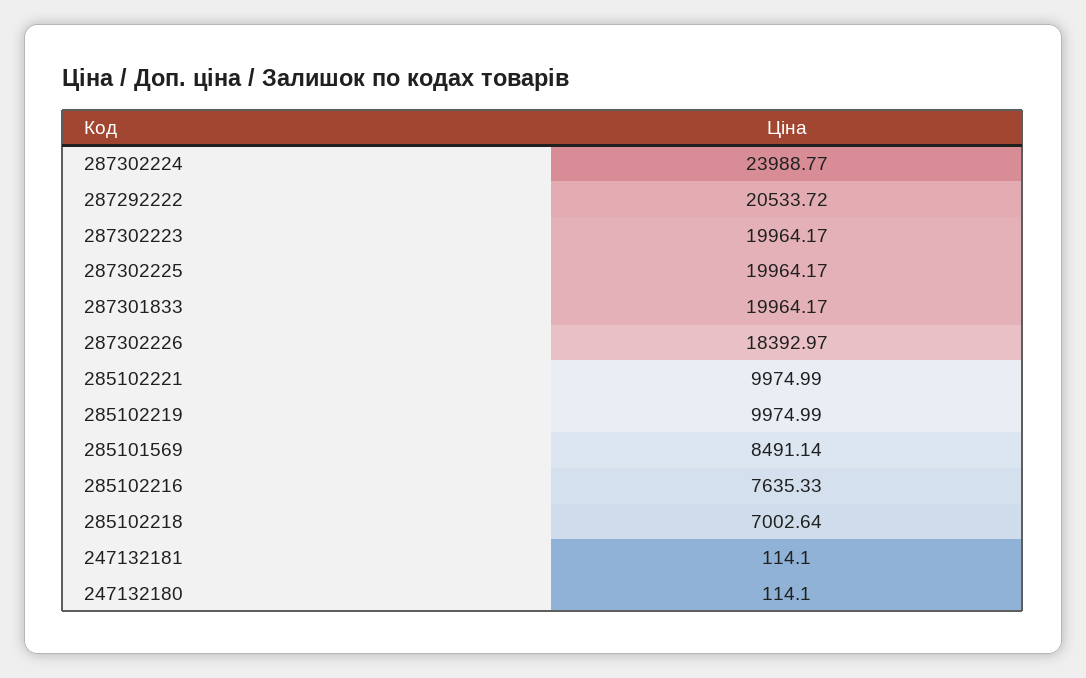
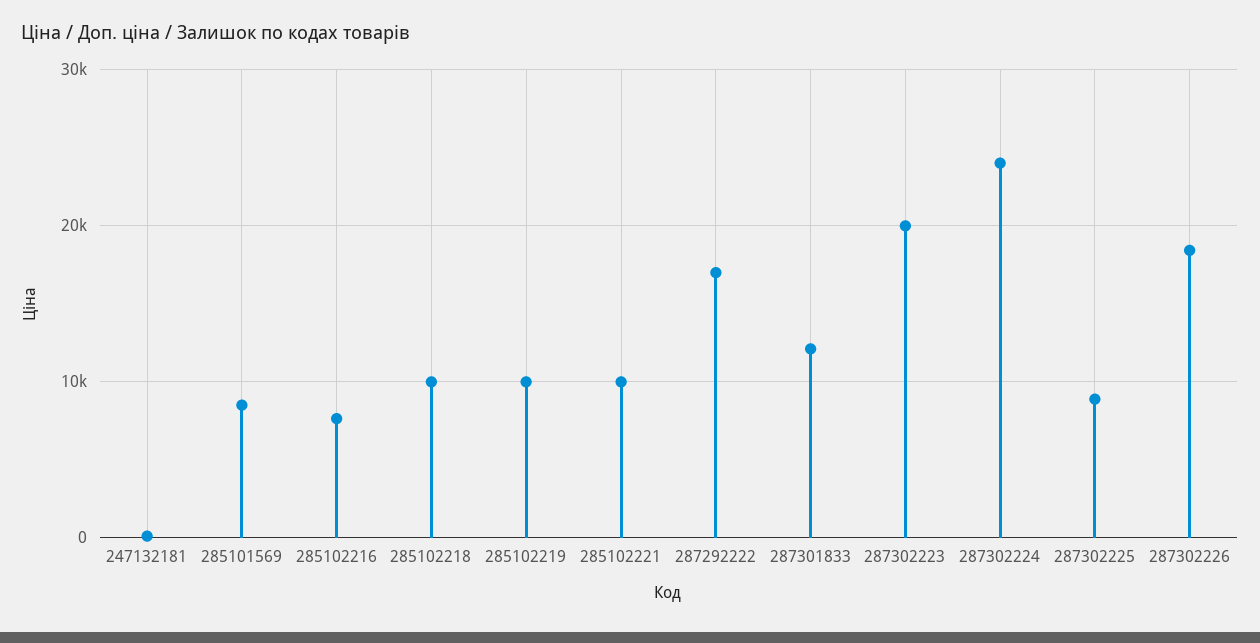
287292222: 20533.72 -> 17000
287302225: 19964.17 -> 9000
287301833: 19964.17 -> 12000
285102218: 7002.64 -> 10000
247132180: 114.1 -> none

